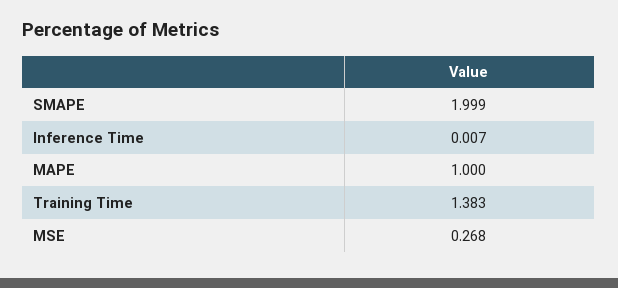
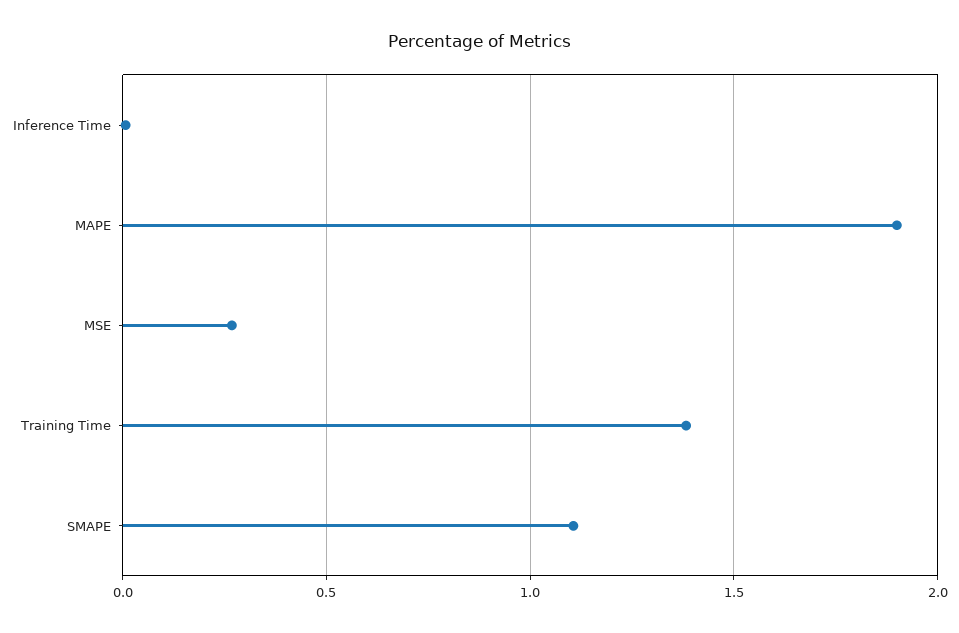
SMAPE: 1.999 -> 1.1
MAPE: 1 -> 1.9

